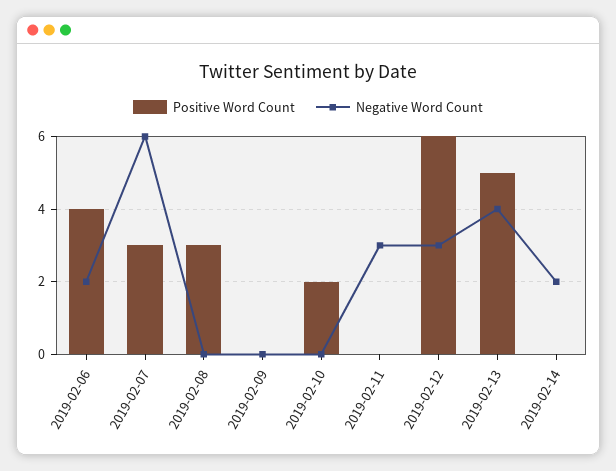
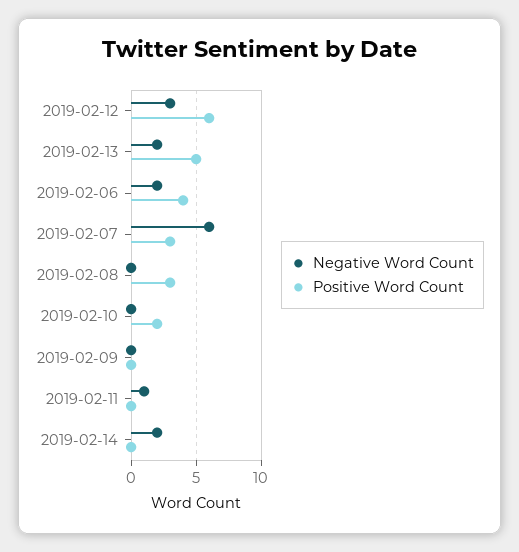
Negative Word Count, 2019-02-11: 3 -> 1
Negative Word Count, 2019-02-13: 4 -> 2

